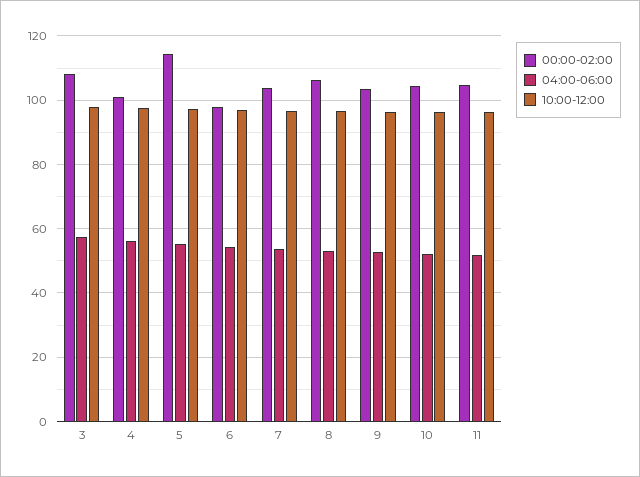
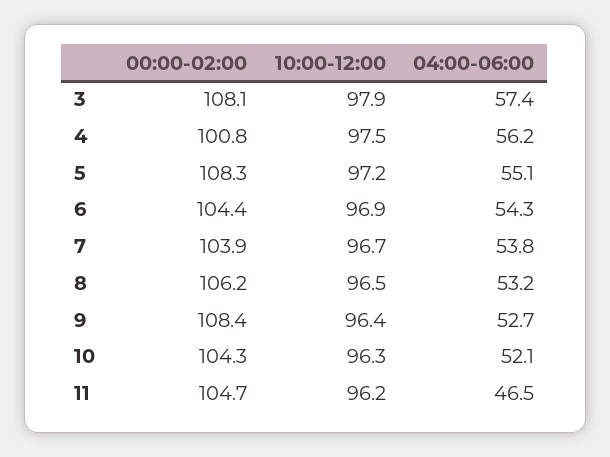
00:00-02:00, 5: 114 -> 108.3
00:00-02:00, 6: 98 -> 104.4
00:00-02:00, 9: 104 -> 108.4
04:00-06:00, 11: 52 -> 46.5

